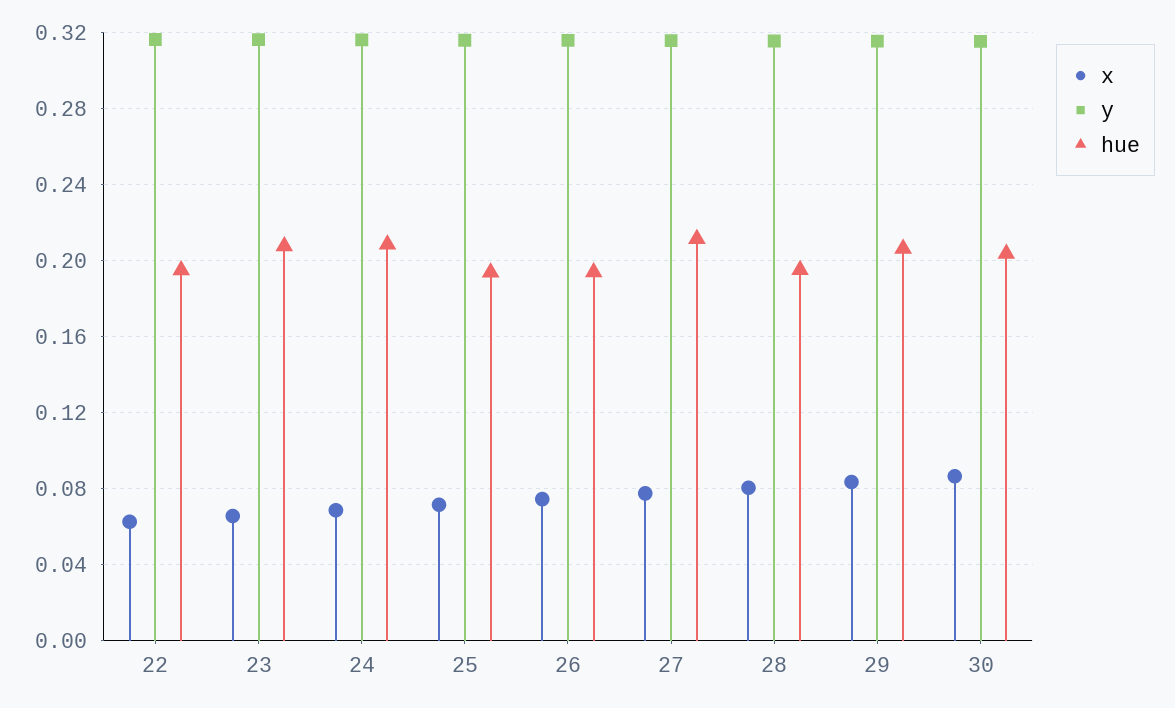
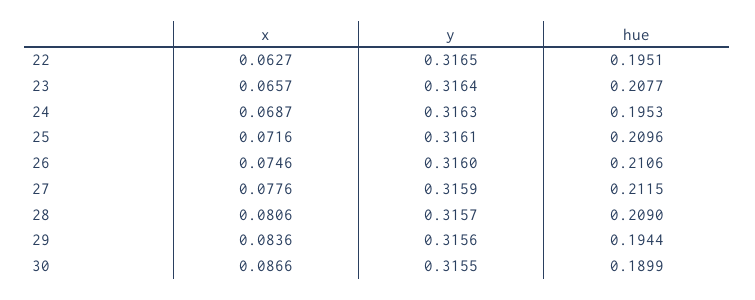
hue, 24: 0.21 -> 0.1953
hue, 25: 0.195 -> 0.2096
hue, 26: 0.195 -> 0.2106
hue, 28: 0.195 -> 0.209
hue, 29: 0.205 -> 0.1944
hue, 30: 0.205 -> 0.1899

